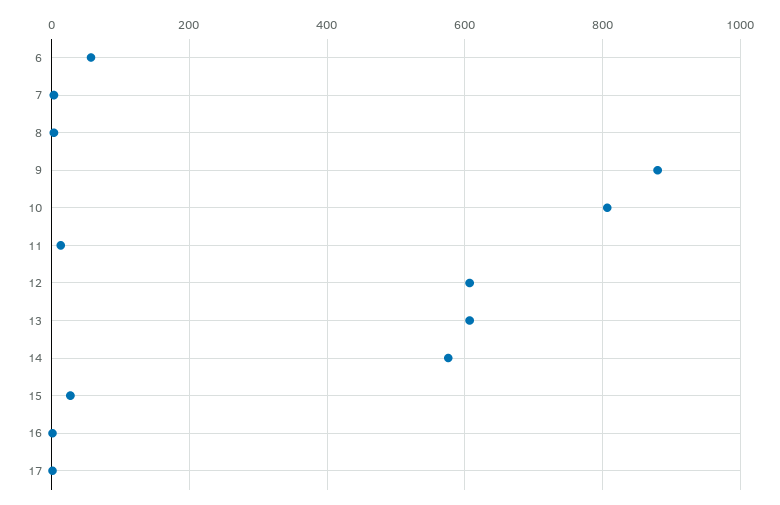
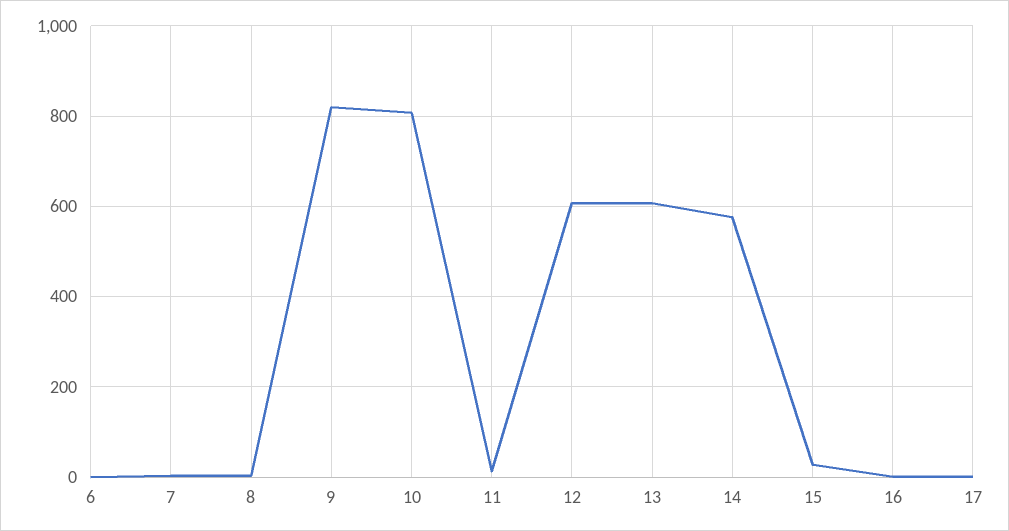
6: 60 -> 0
9: 880 -> 820

